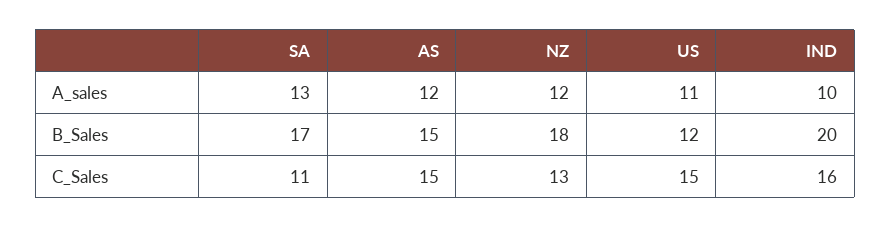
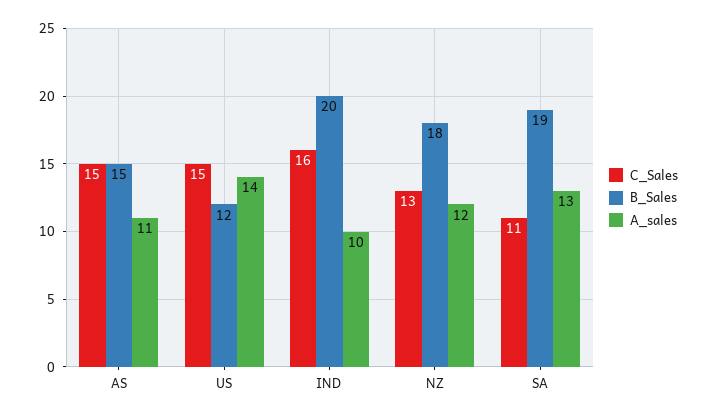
A_sales, AS: 12 -> 11
A_sales, US: 11 -> 14
B_Sales, SA: 17 -> 19

